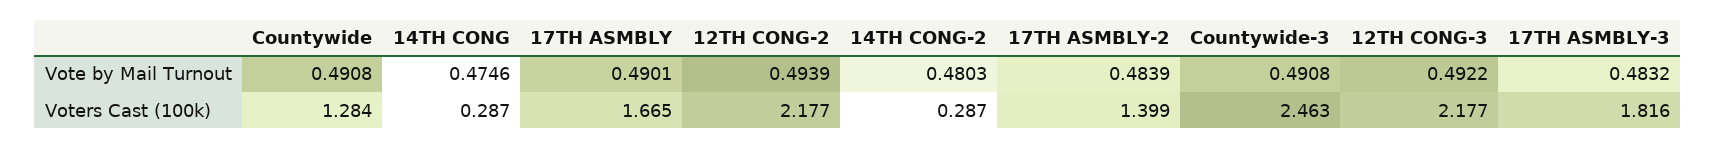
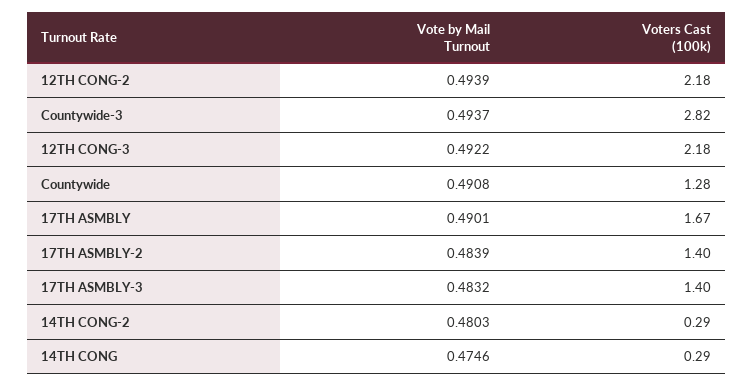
Countywide-3, Vote by Mail Turnout: 0.4908 -> 0.4937
Countywide-3, Voters Cast (100k): 2.463 -> 2.82
17TH ASMBLY-3, Voters Cast (100k): 1.816 -> 1.4

